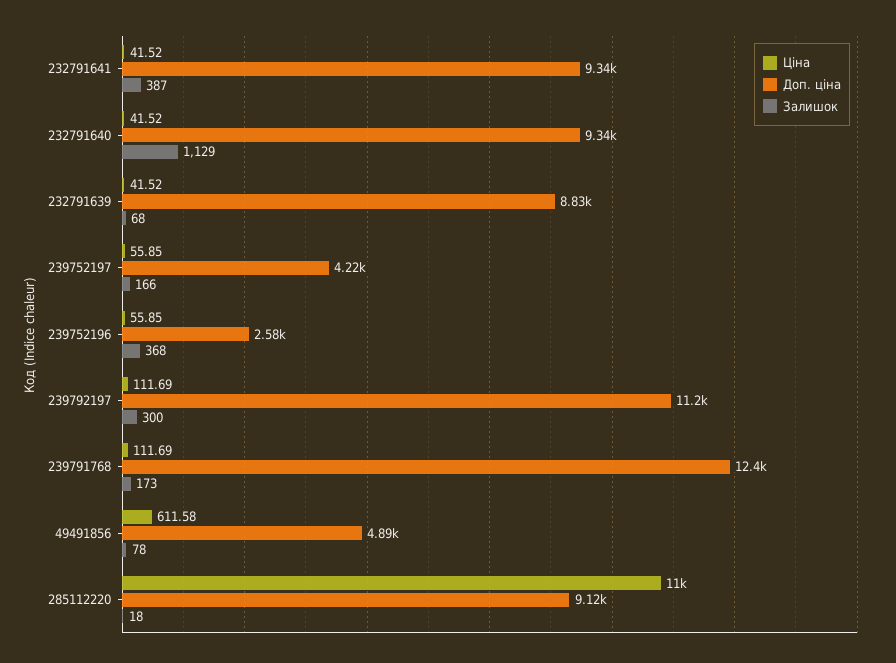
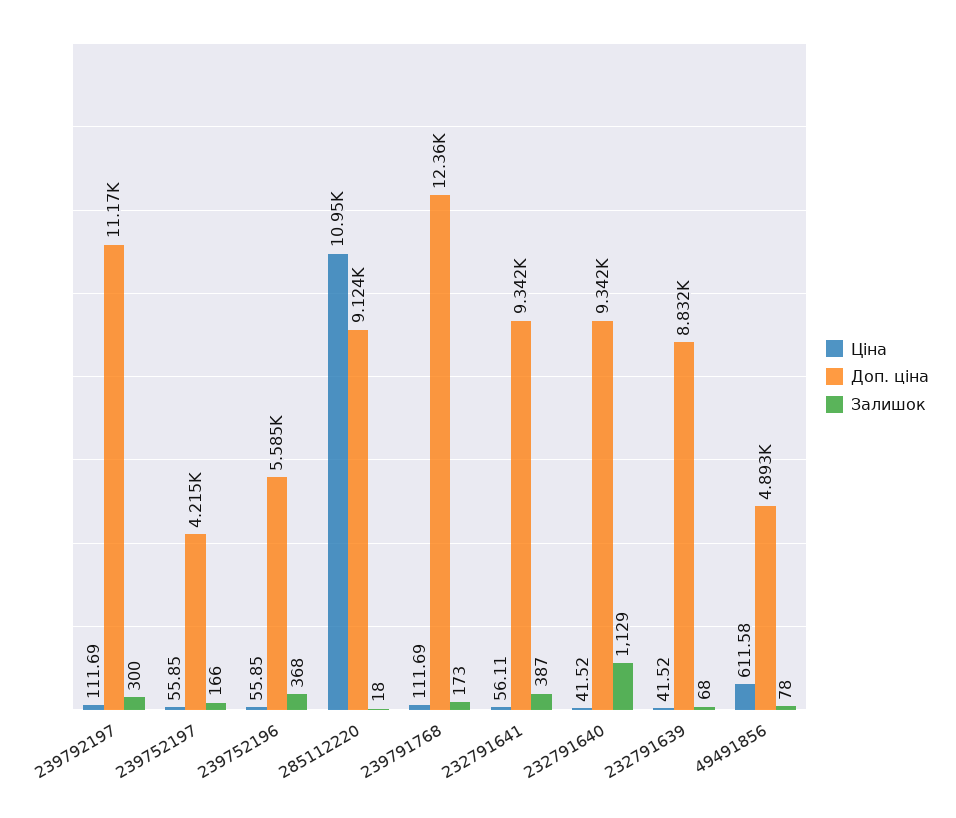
Ціна, 232791641: 41.52 -> 56.11
Доп. ціна, 239752196: 2580 -> 5585

